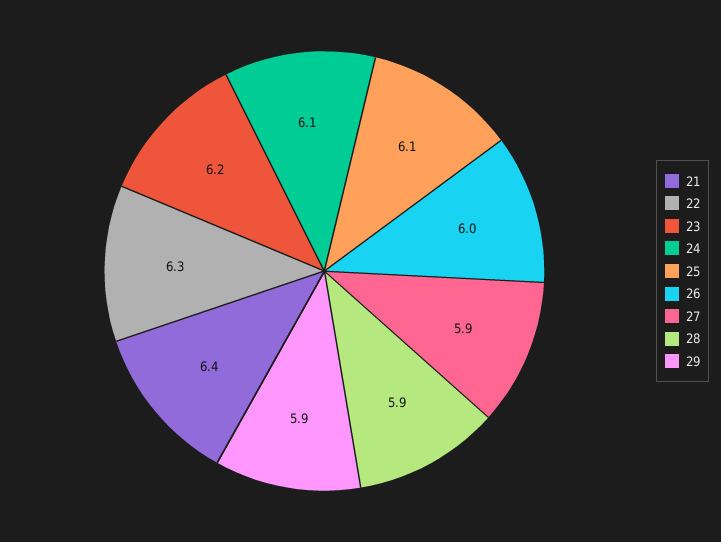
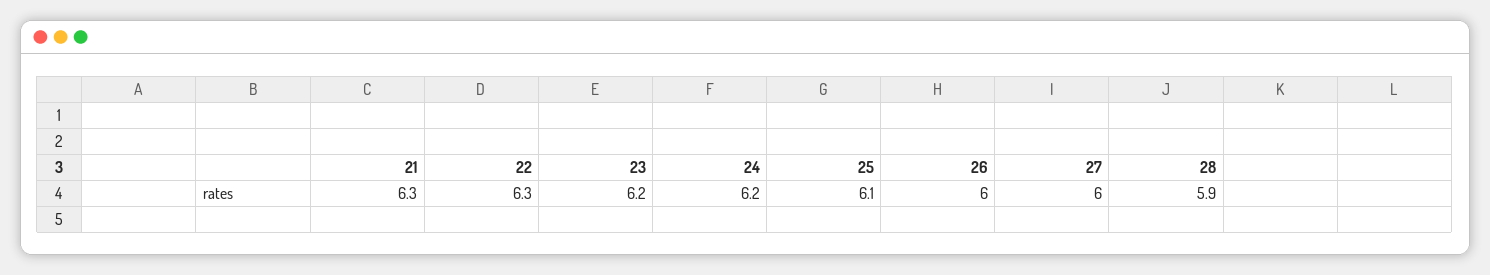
21: 6.4 -> 6.3
24: 6.1 -> 6.2
27: 5.9 -> 6
29: 5.9 -> none

